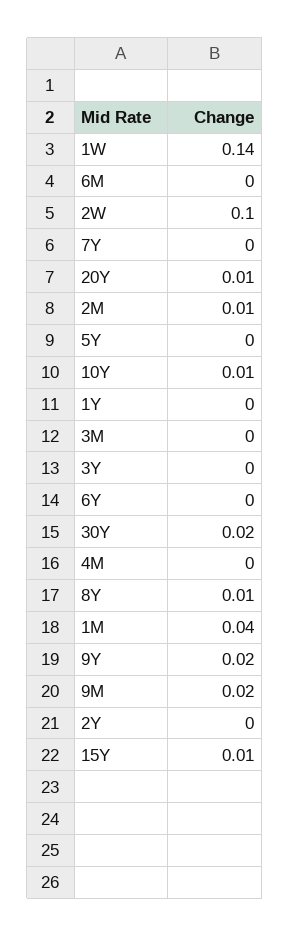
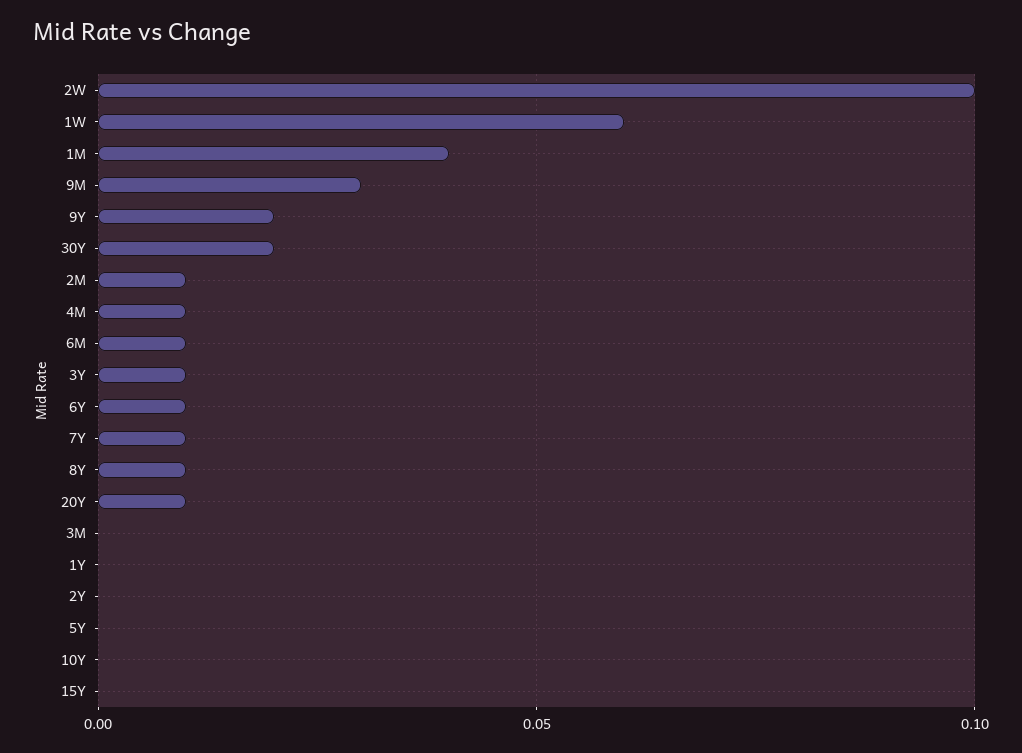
1W: 0.14 -> 0.06
6M: 0 -> 0.01
7Y: 0 -> 0.01
10Y: 0.01 -> 0
3Y: 0 -> 0.01
6Y: 0 -> 0.01
4M: 0 -> 0.01
9M: 0.02 -> 0.03
15Y: 0.01 -> 0

